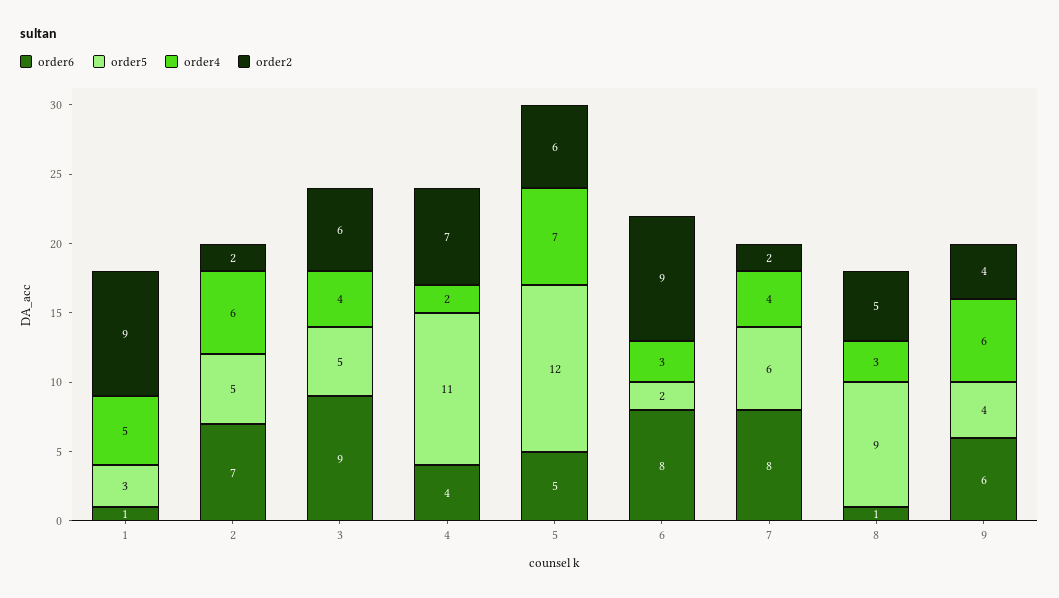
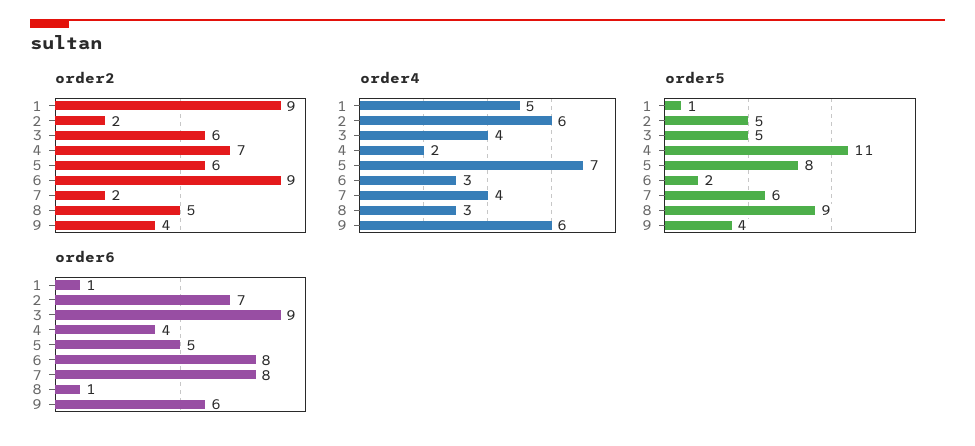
order5, 1: 3 -> 1
order5, 5: 12 -> 8

